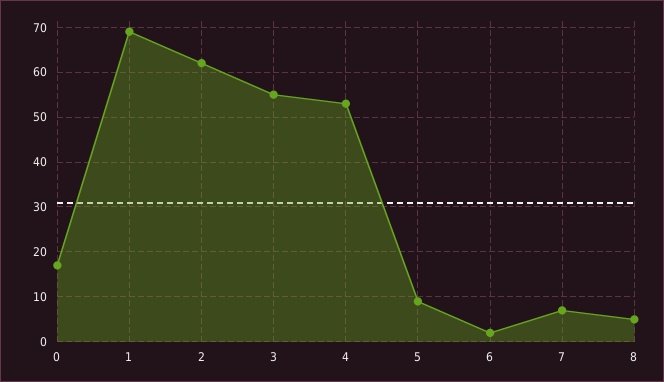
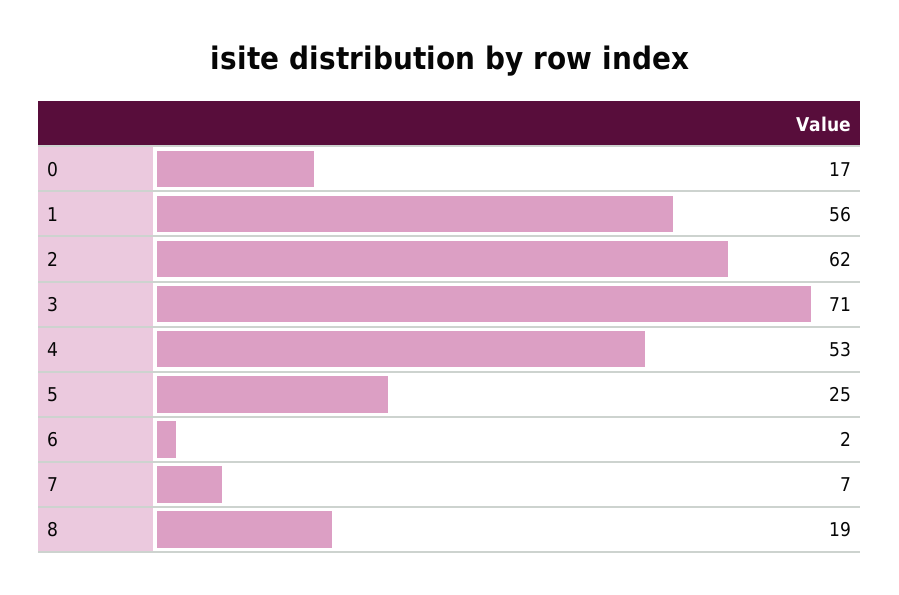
1: 70 -> 56
3: 55 -> 71
5: 10 -> 25
8: 5 -> 19

